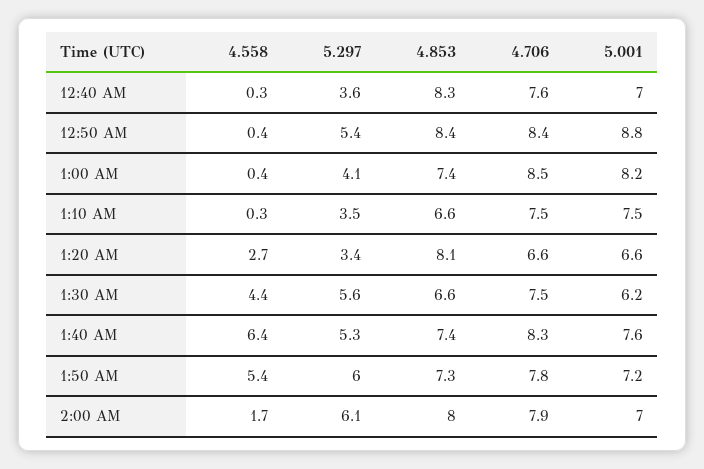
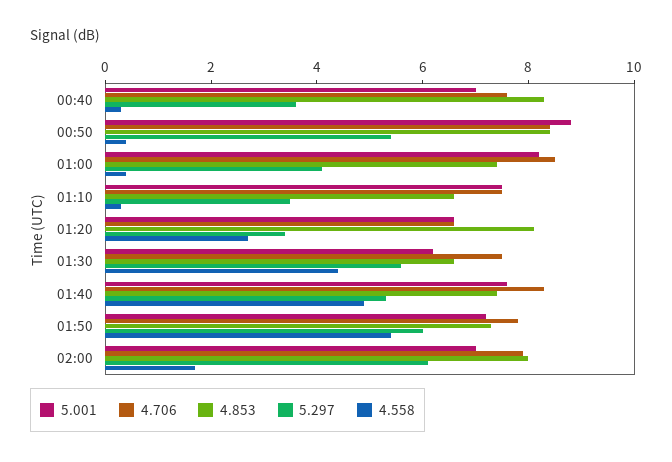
4.558, 1:40 AM: 6.4 -> 5

